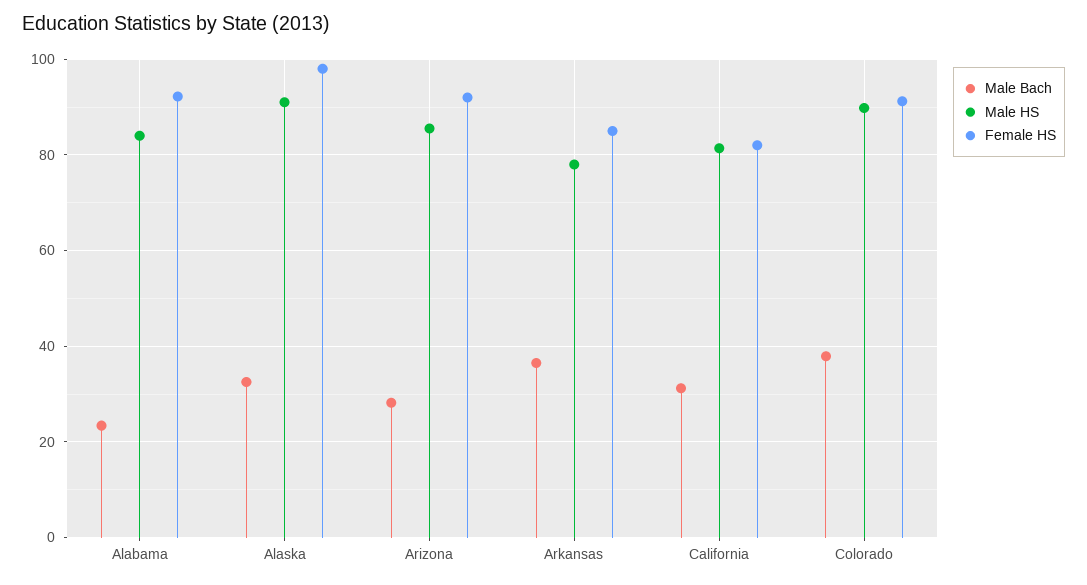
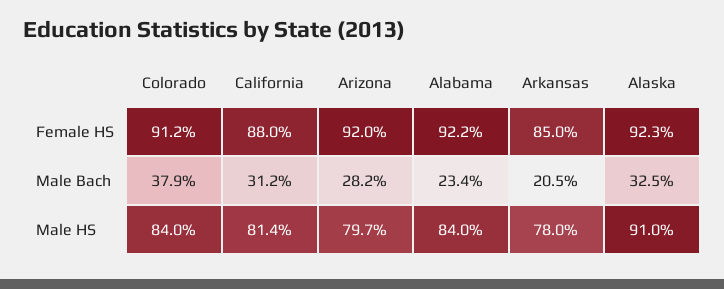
Female HS, Alaska: 98 -> 92.3
Male HS, Arizona: 86 -> 79.7
Male Bach, Arkansas: 36 -> 20.5
Female HS, California: 82 -> 88
Male HS, Colorado: 90 -> 84

